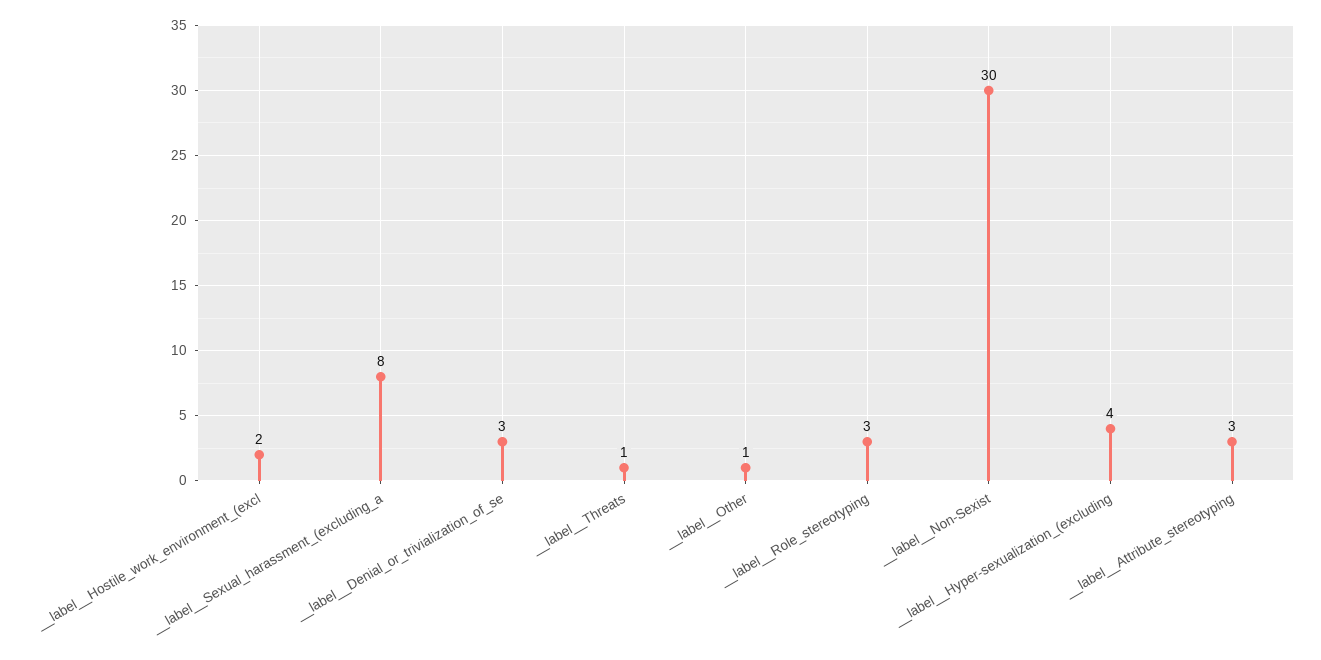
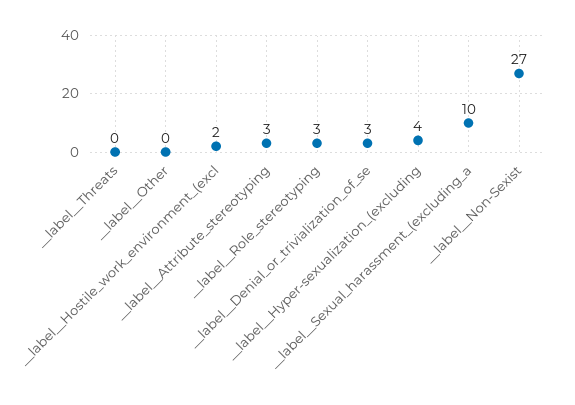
__label__Sexual_harassment_(excluding_a: 8 -> 10
__label__Threats: 1 -> 0
__label__Other: 1 -> 0
__label__Non-Sexist: 30 -> 27

